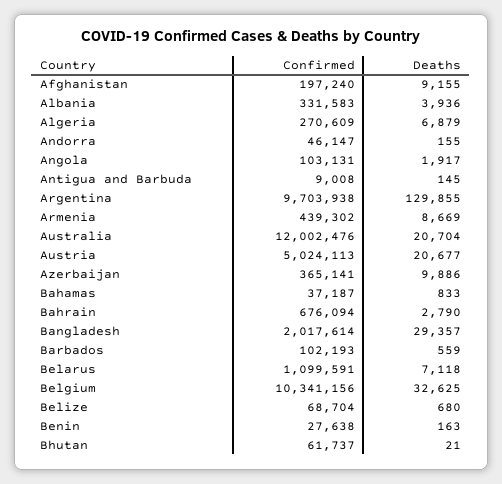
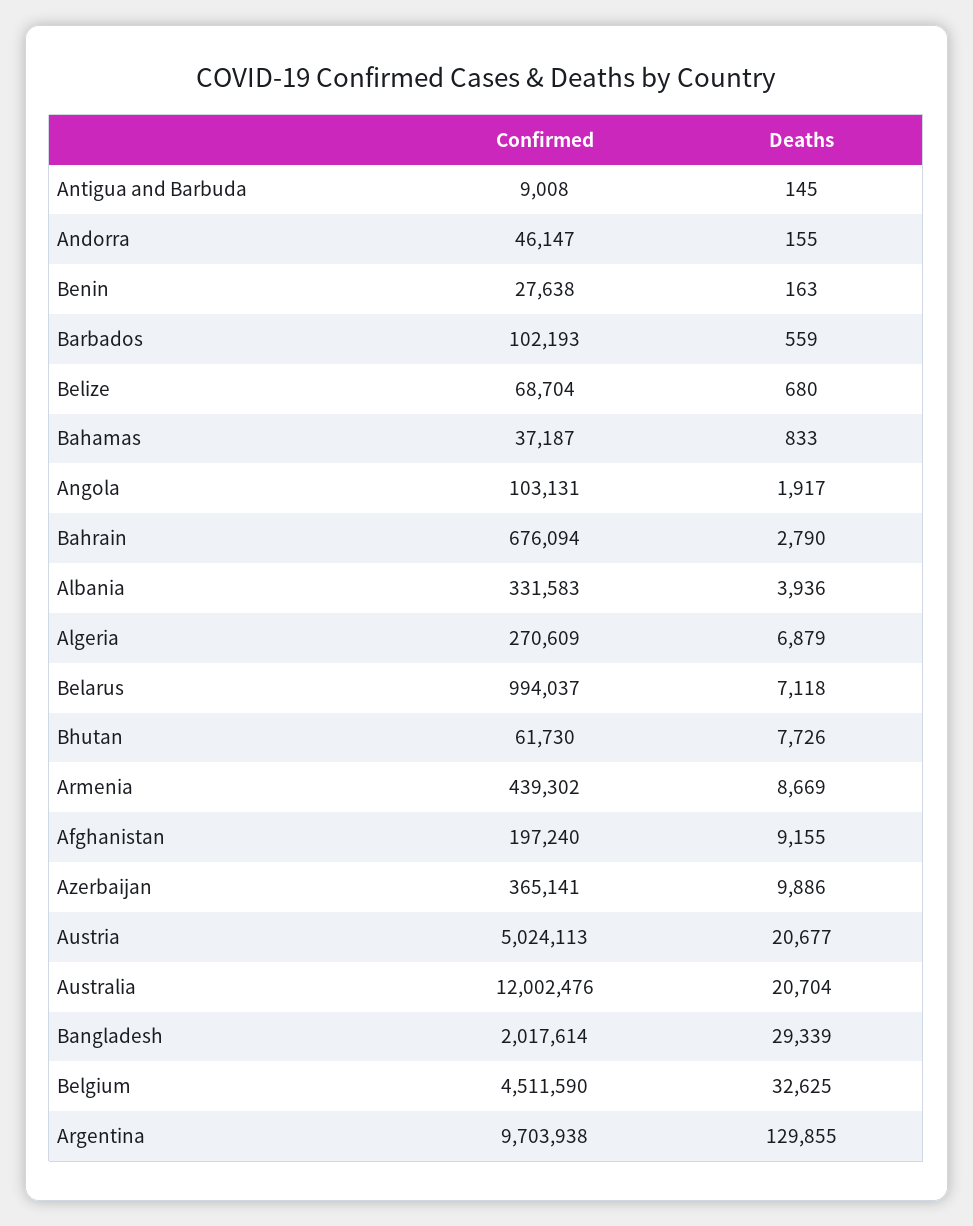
Deaths, Bangladesh: 29357 -> 29339
Confirmed, Belarus: 1099591 -> 994037
Confirmed, Belgium: 10341156 -> 4511590
Confirmed, Bhutan: 61737 -> 61730
Deaths, Bhutan: 21 -> 7726

